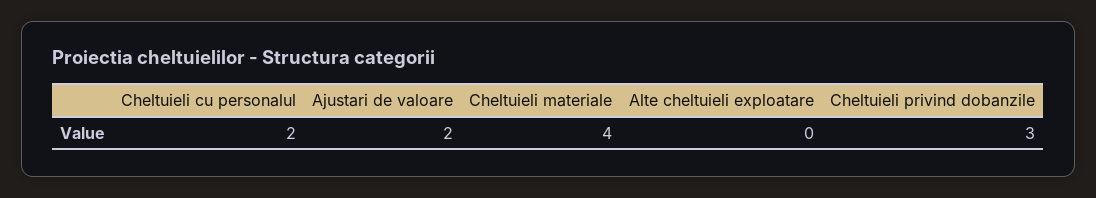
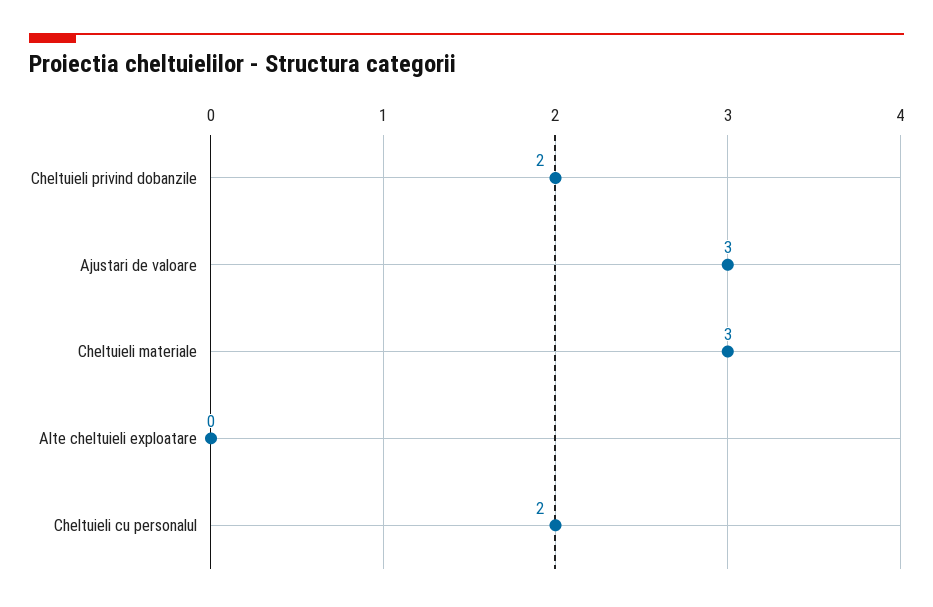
Ajustari de valoare: 2 -> 3
Cheltuieli materiale: 4 -> 3
Cheltuieli privind dobanzile: 3 -> 2

